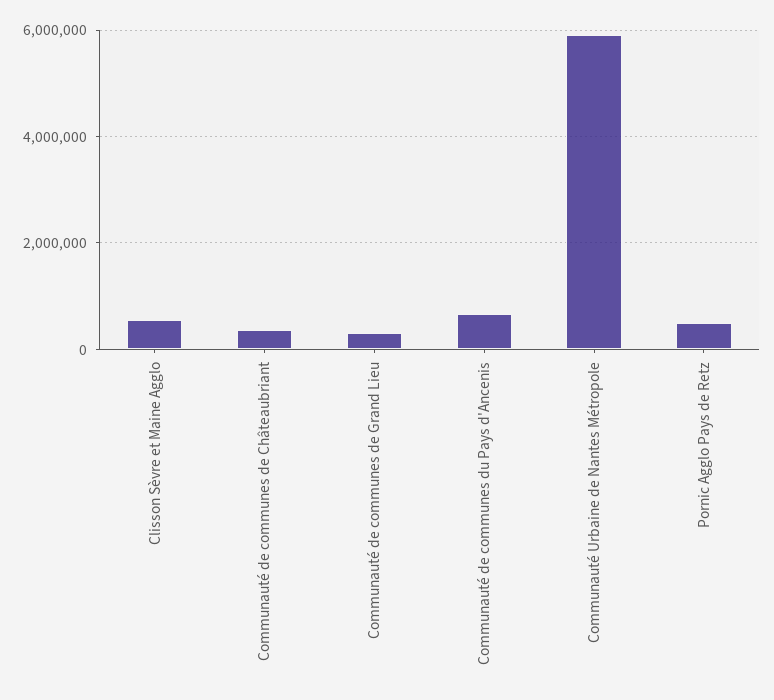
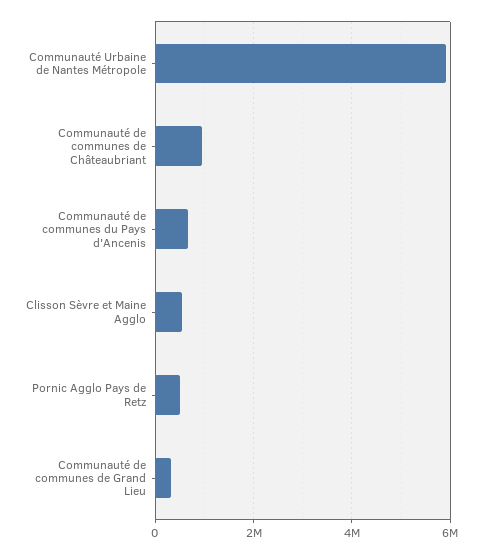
Communauté de communes de Châteaubriant: 400000 -> 1000000

